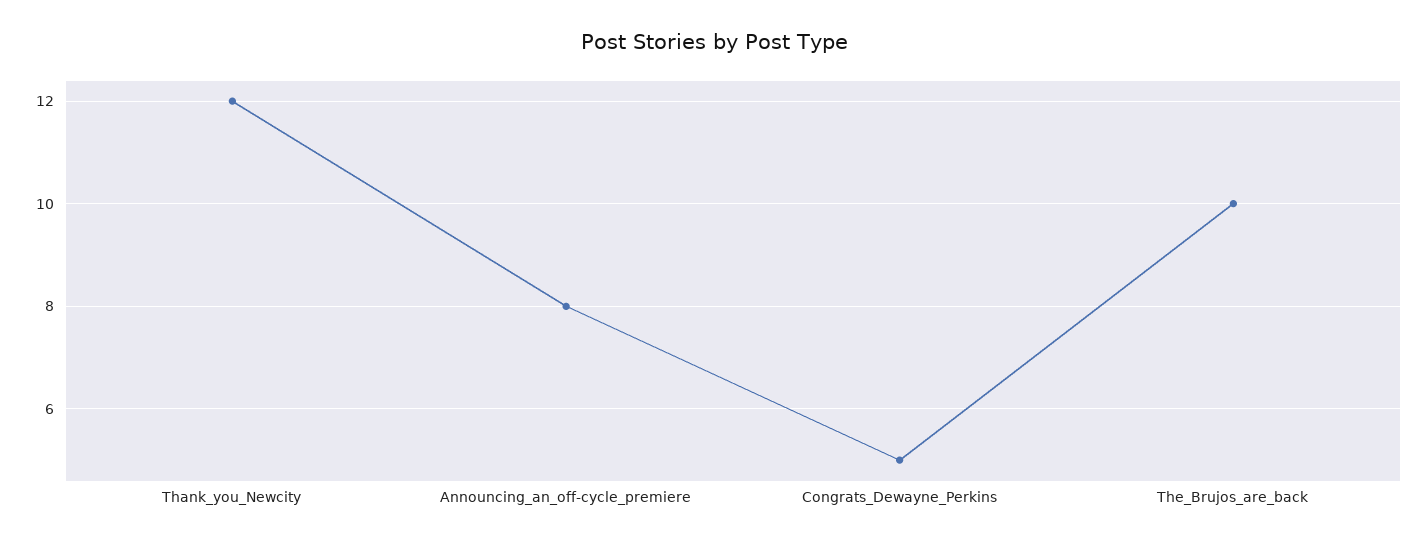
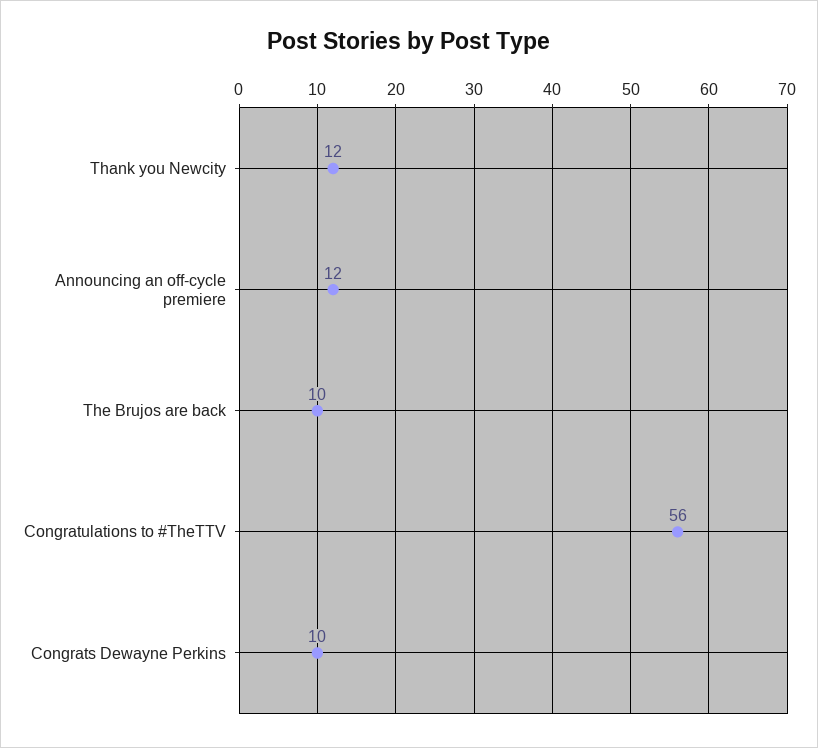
Announcing_an_off-cycle_premiere: 8 -> 12
Congrats_Dewayne_Perkins: 5 -> 10
Congratulations to #TheTTV: none -> 56

